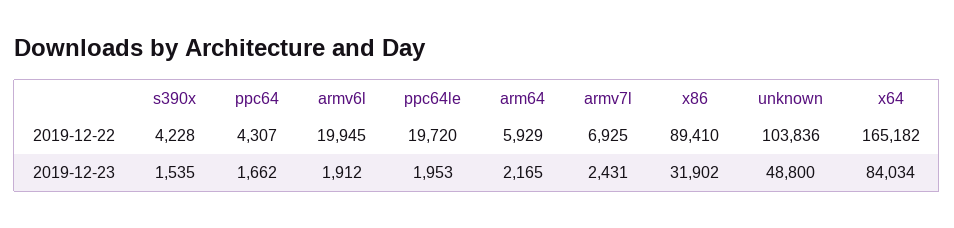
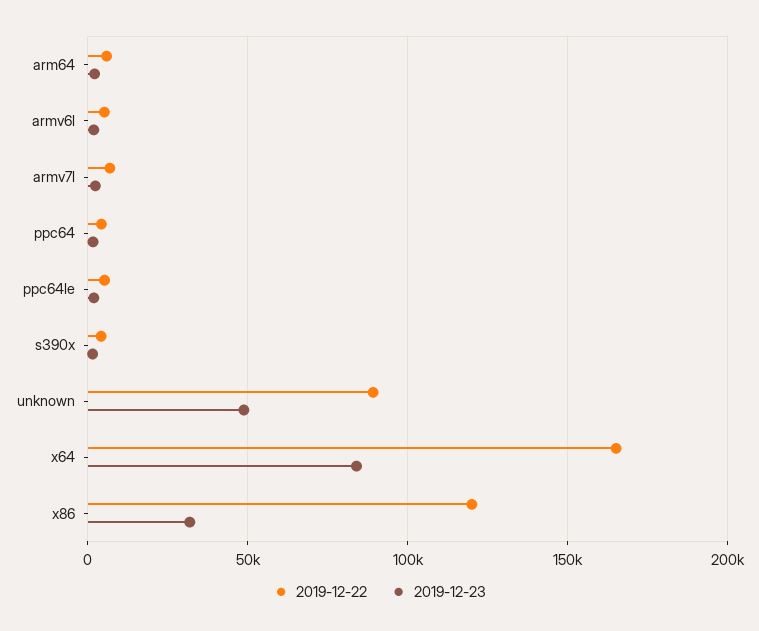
2019-12-22, armv6l: 19945 -> 5000
2019-12-22, ppc64le: 19720 -> 5000
2019-12-22, x86: 89410 -> 120000
2019-12-22, unknown: 103836 -> 90000

